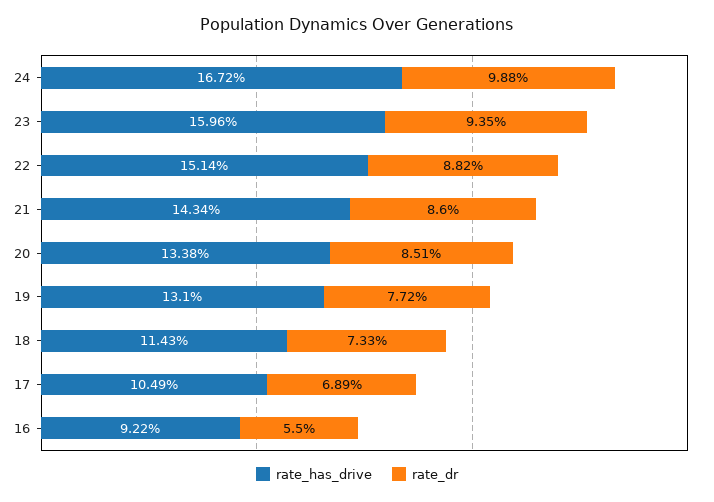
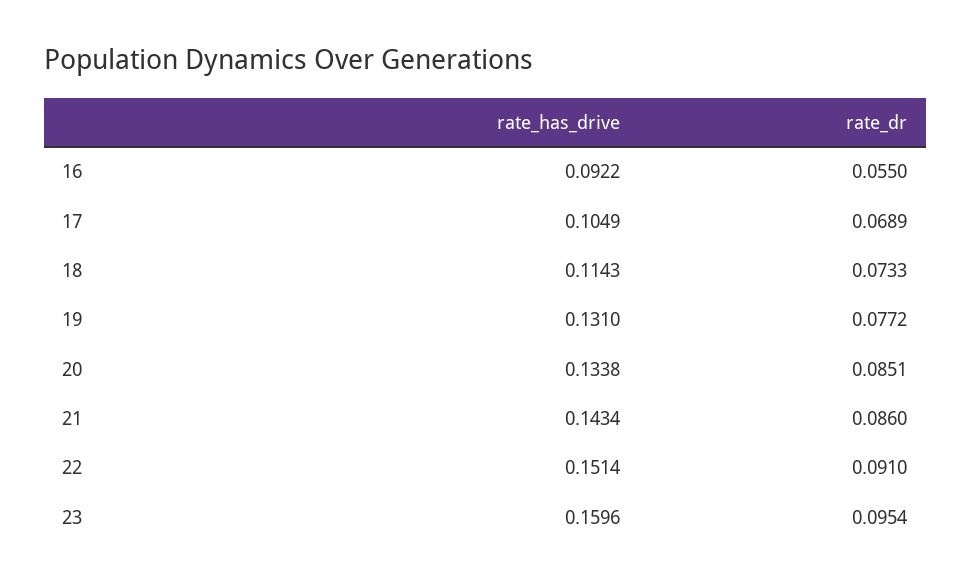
rate_has_drive, 24: 0.1672 -> none
rate_dr, 24: 0.0988 -> none
rate_dr, 23: 0.0935 -> 0.0954
rate_dr, 22: 0.0882 -> 0.091

